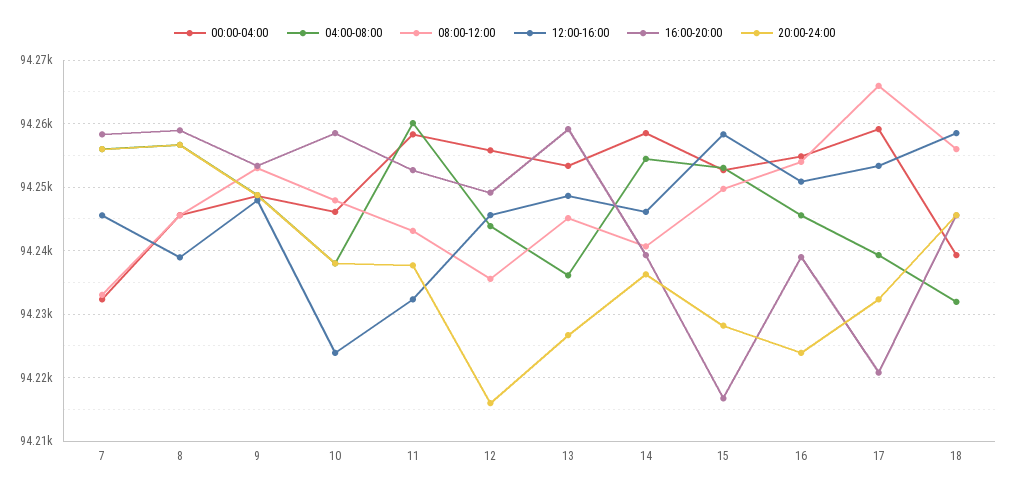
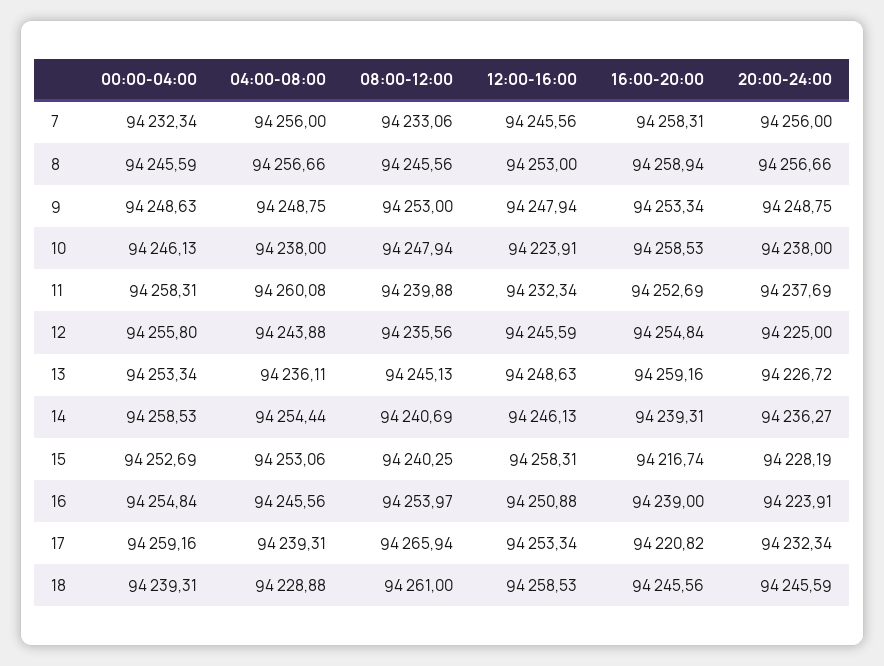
12:00-16:00, 8: 94239 -> 94253
08:00-12:00, 11: 94243 -> 94239.88
16:00-20:00, 12: 94249 -> 94254.84
20:00-24:00, 12: 94216 -> 94225
08:00-12:00, 15: 94250 -> 94240.25
04:00-08:00, 18: 94232 -> 94228.88
08:00-12:00, 18: 94256 -> 94261

